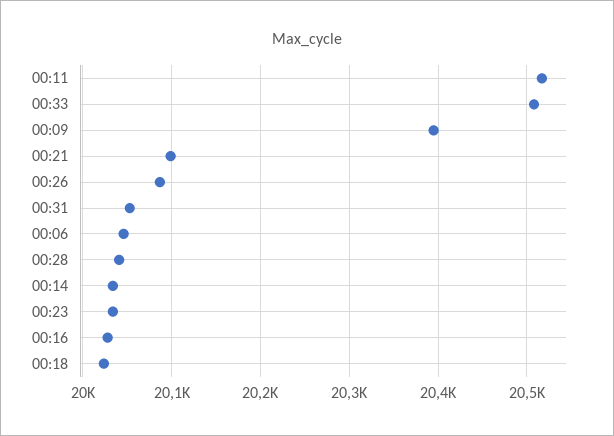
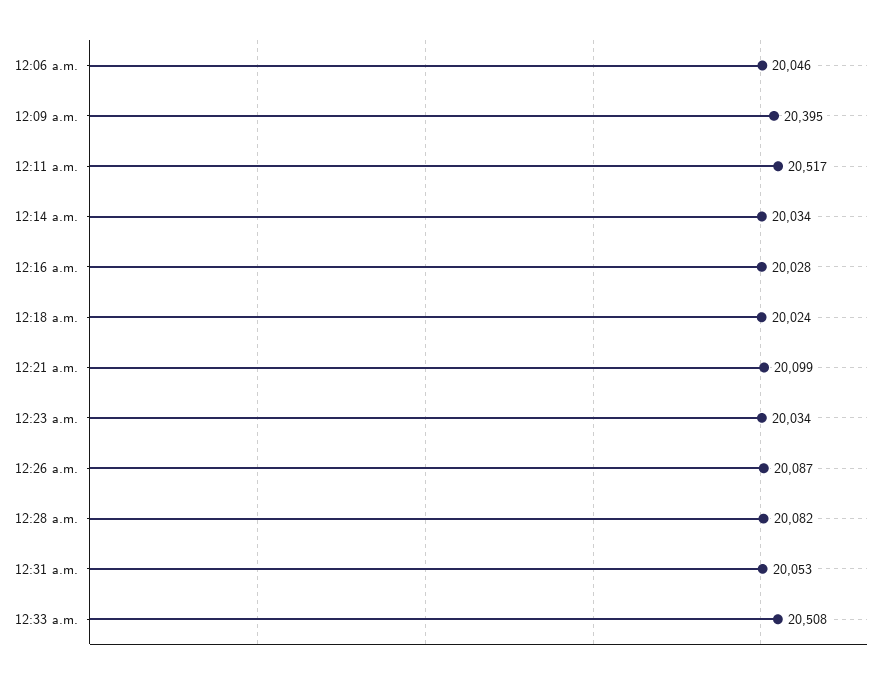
00:28: 20040 -> 20082

